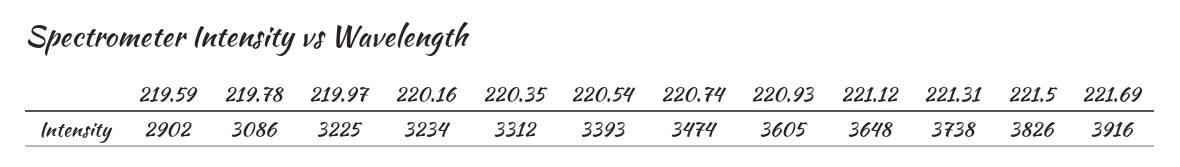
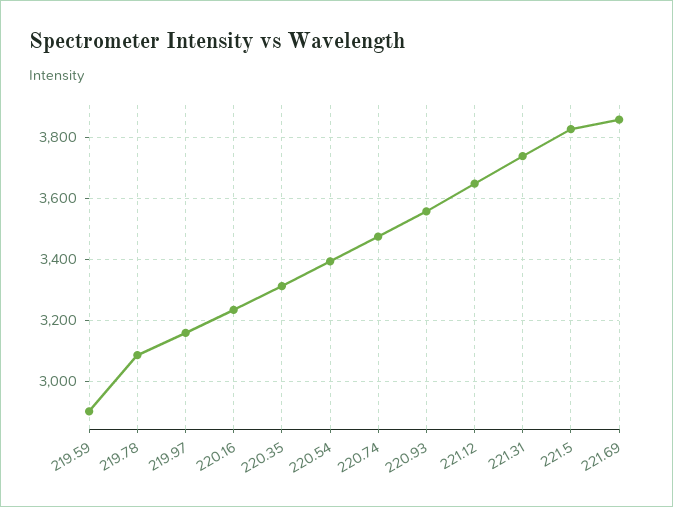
219.97: 3225 -> 3160
220.93: 3605 -> 3560
221.69: 3916 -> 3860

